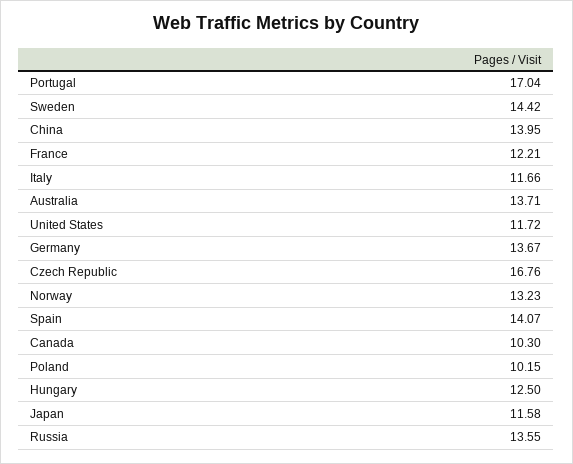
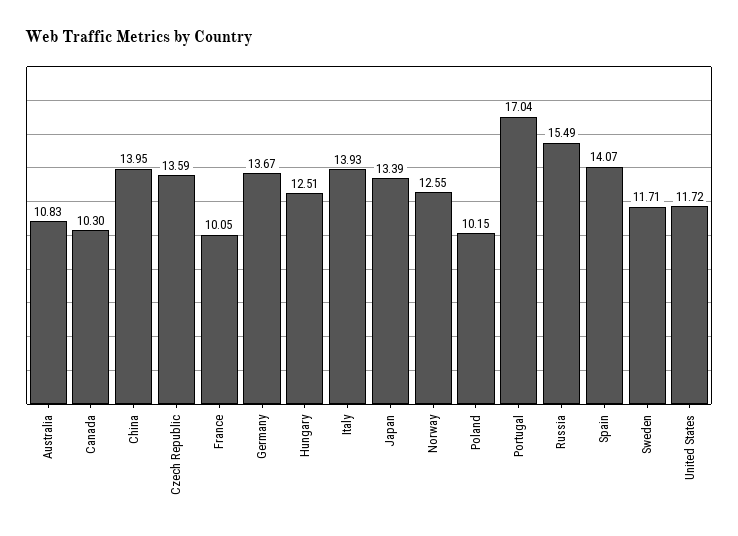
Sweden: 14.42 -> 11.71
France: 12.21 -> 10.05
Italy: 11.66 -> 13.93
Australia: 13.71 -> 10.83
Czech Republic: 16.76 -> 13.59
Norway: 13.23 -> 12.55
Hungary: 12.5 -> 12.51
Japan: 11.58 -> 13.39
Russia: 13.55 -> 15.49

